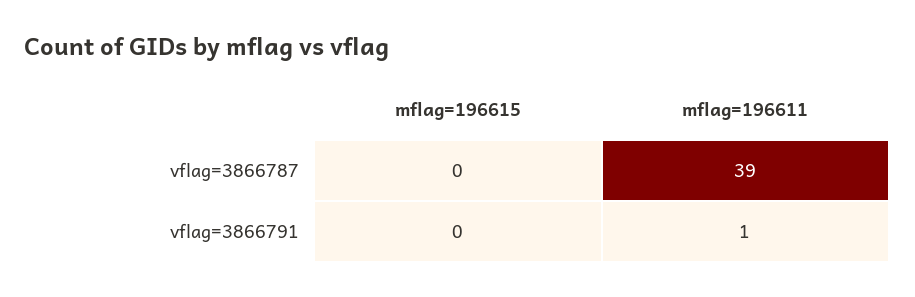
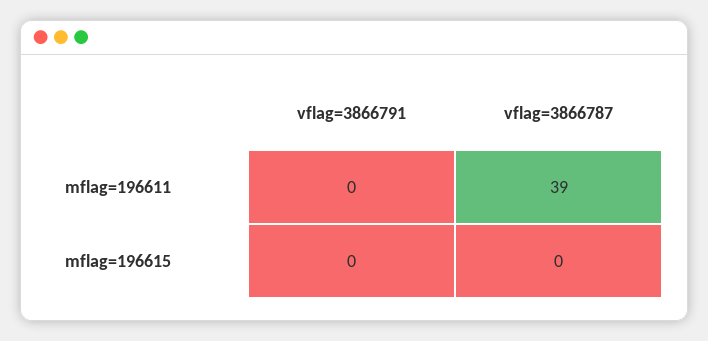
mflag=196611, vflag=3866791: 1 -> 0

